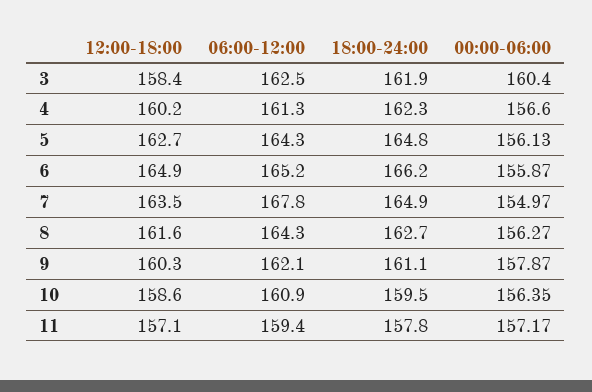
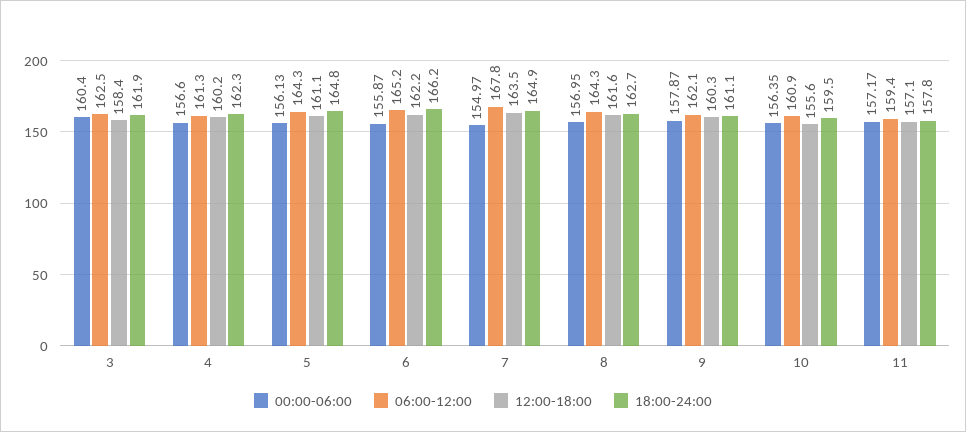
12:00-18:00, 5: 162.7 -> 161.1
12:00-18:00, 6: 164.9 -> 162.2
00:00-06:00, 8: 156.27 -> 156.95
12:00-18:00, 10: 158.6 -> 155.6

